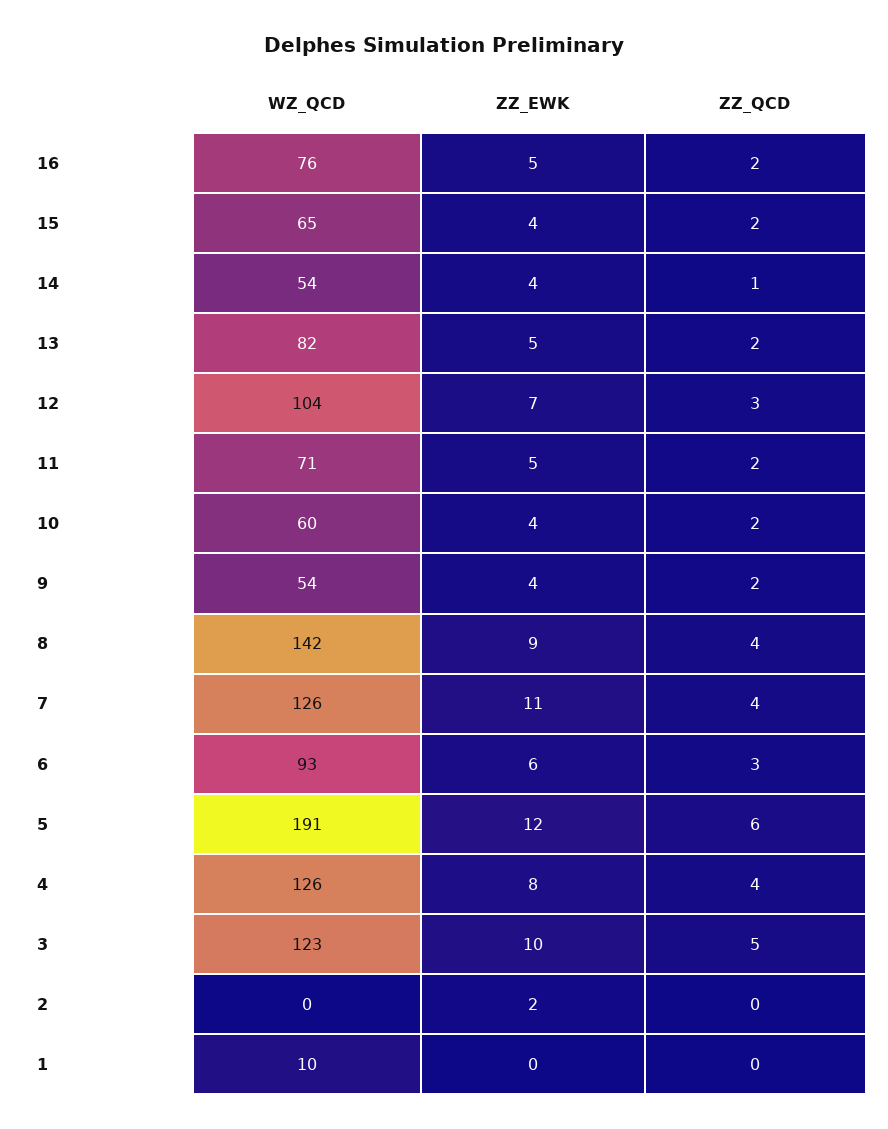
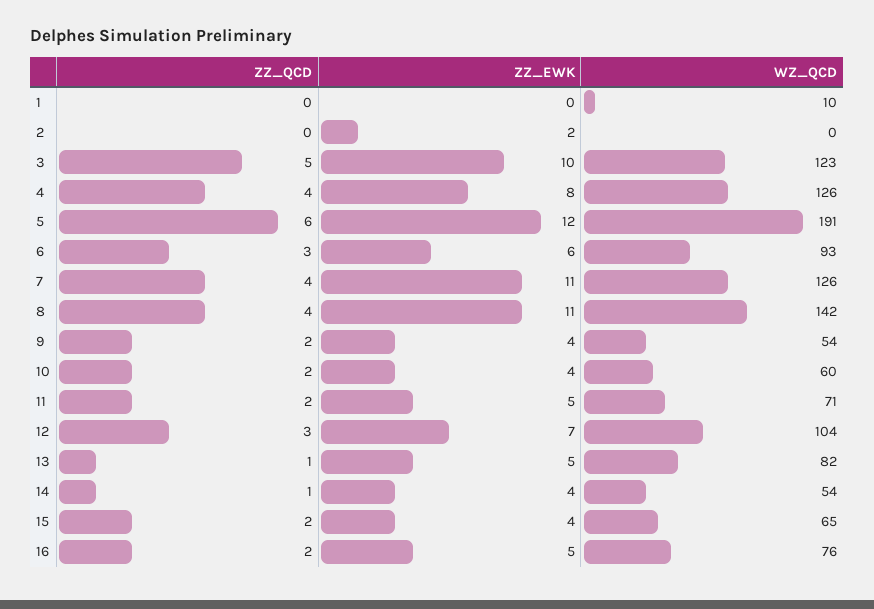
ZZ_QCD, 13: 2 -> 1
ZZ_EWK, 8: 9 -> 11

